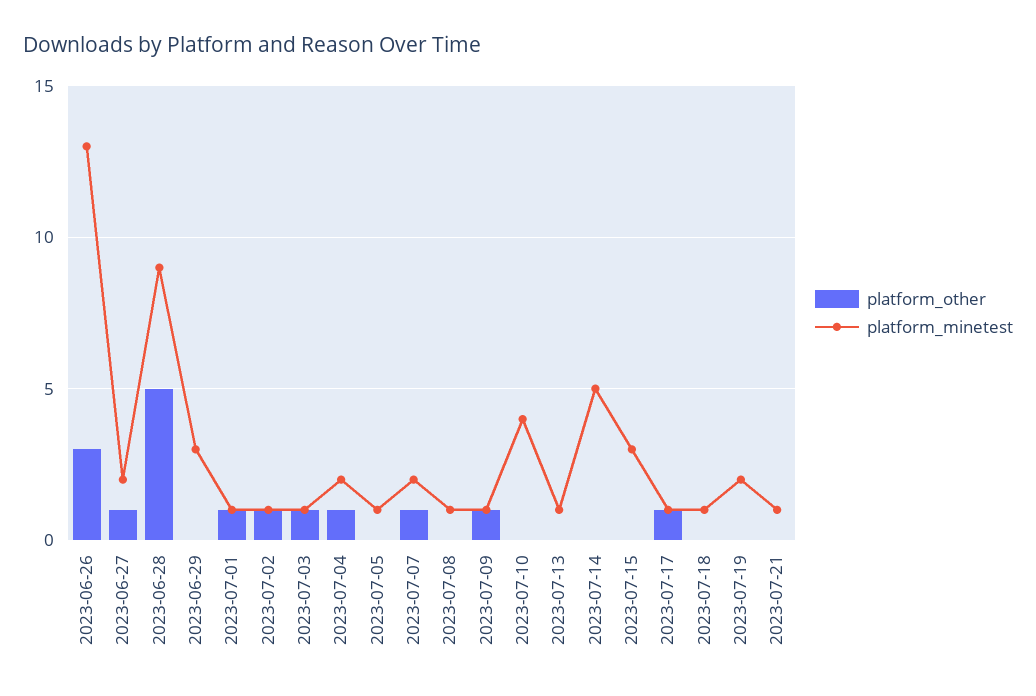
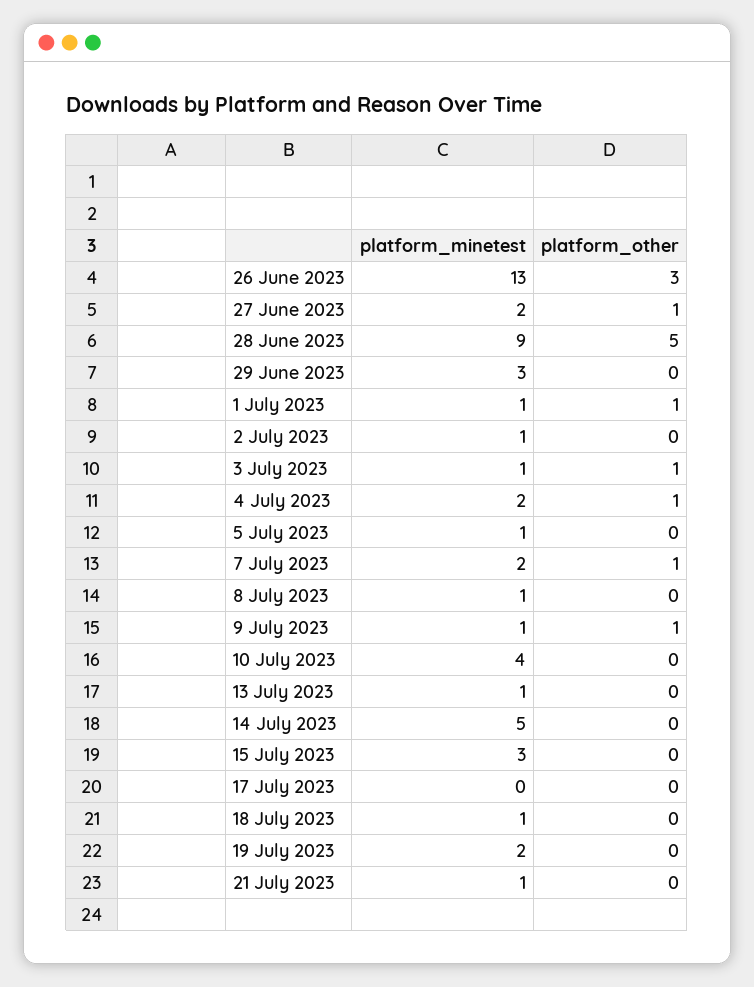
platform_other, 2023-07-02: 1 -> 0
platform_other, 2023-07-17: 1 -> 0
platform_minetest, 2023-07-17: 1 -> 0

